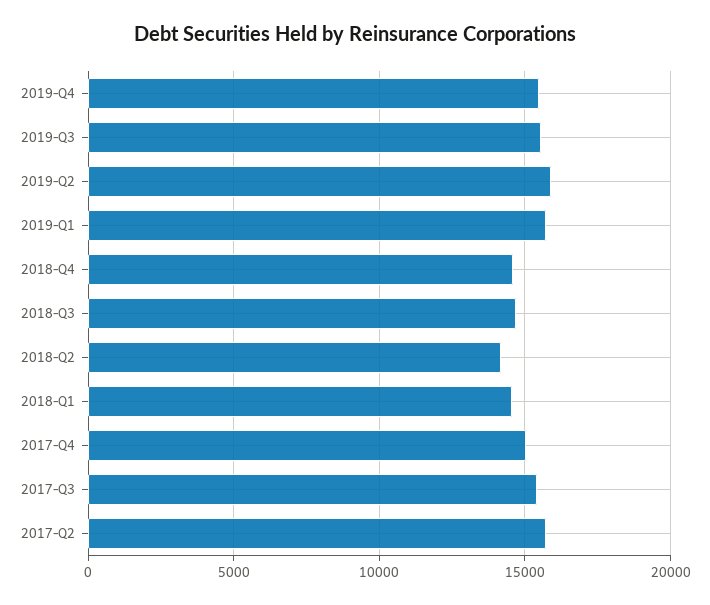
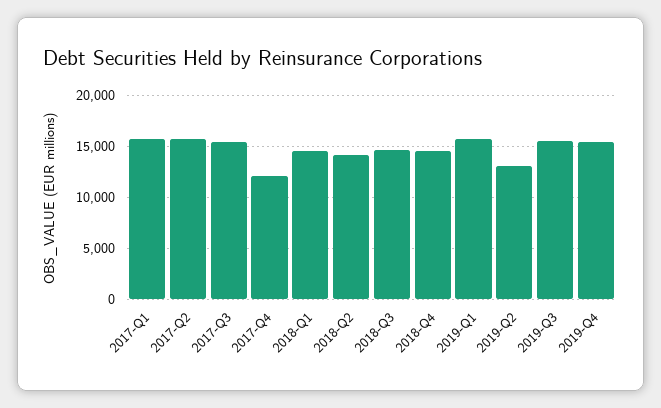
2019-Q2: 16000 -> 13000
2017-Q4: 15000 -> 12000
2017-Q1: none -> 16000

